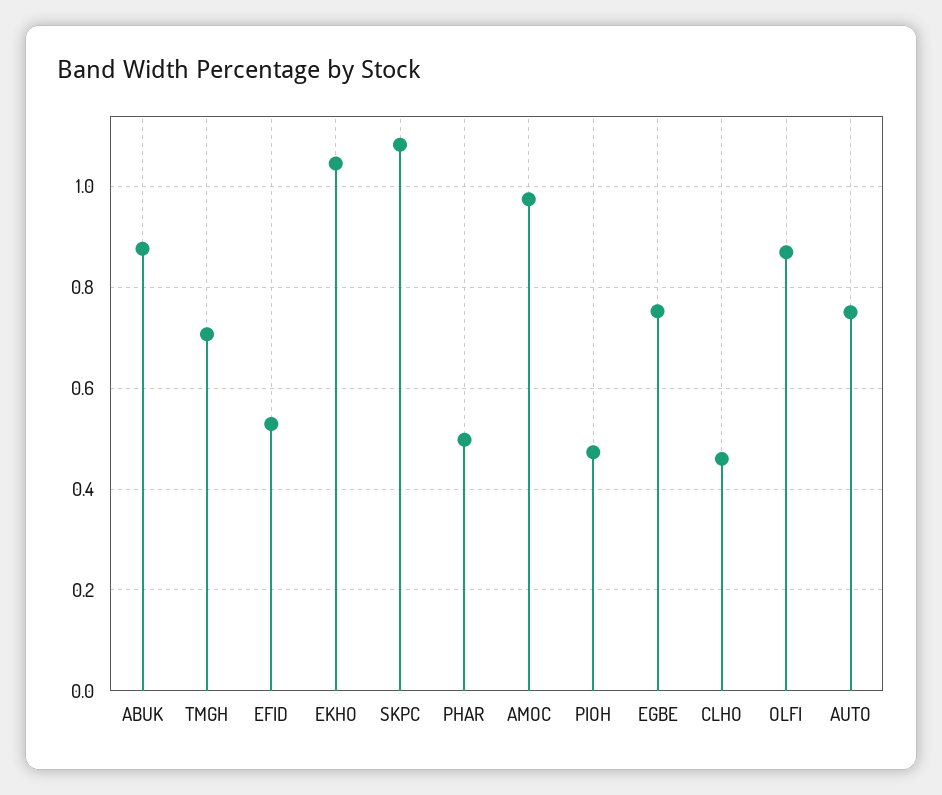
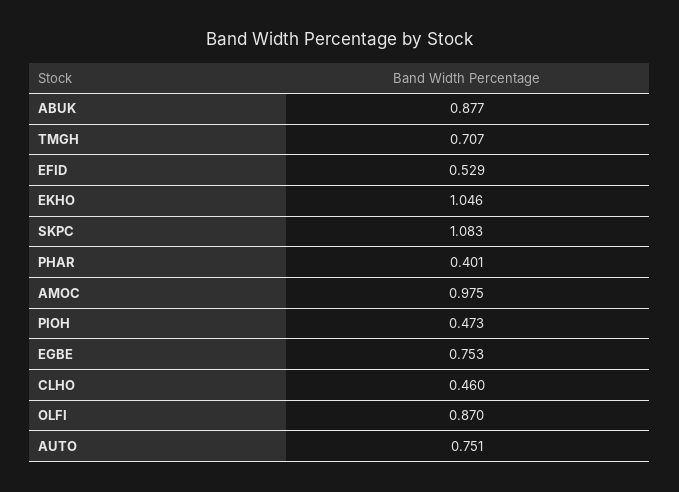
PHAR: 0.5 -> 0.401

